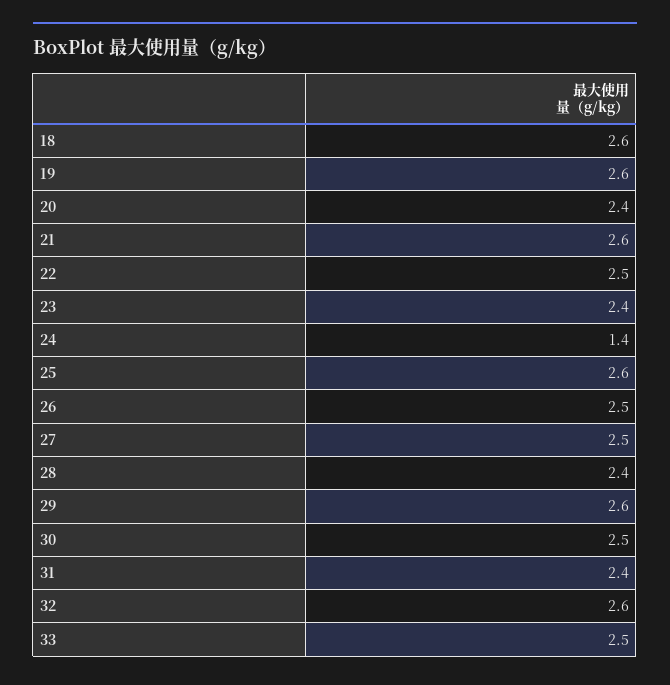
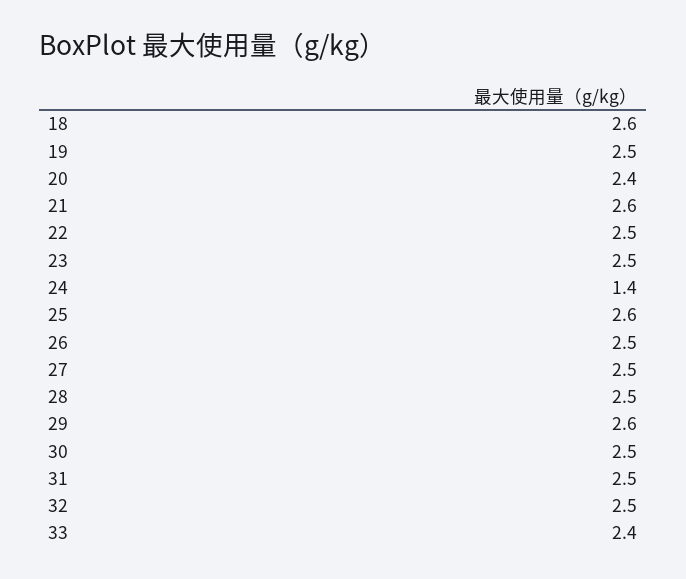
19: 2.6 -> 2.5
23: 2.4 -> 2.5
28: 2.4 -> 2.5
31: 2.4 -> 2.5
32: 2.6 -> 2.5
33: 2.5 -> 2.4

